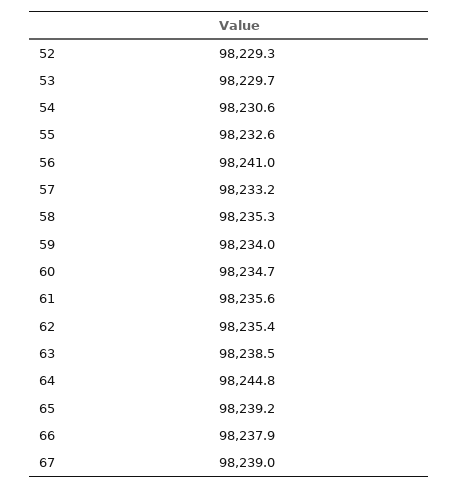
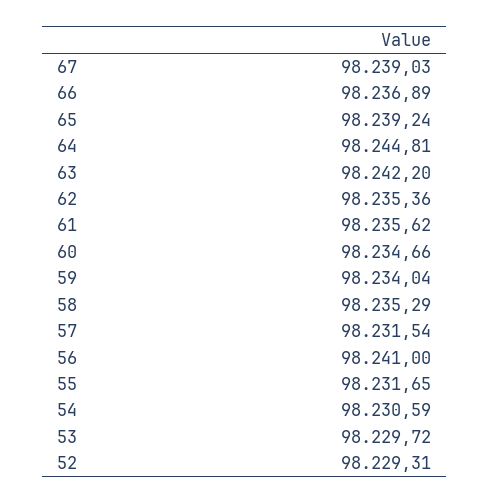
55: 98232.6 -> 98231.65
57: 98233.2 -> 98231.54
63: 98238.5 -> 98242.2
66: 98237.9 -> 98236.89

